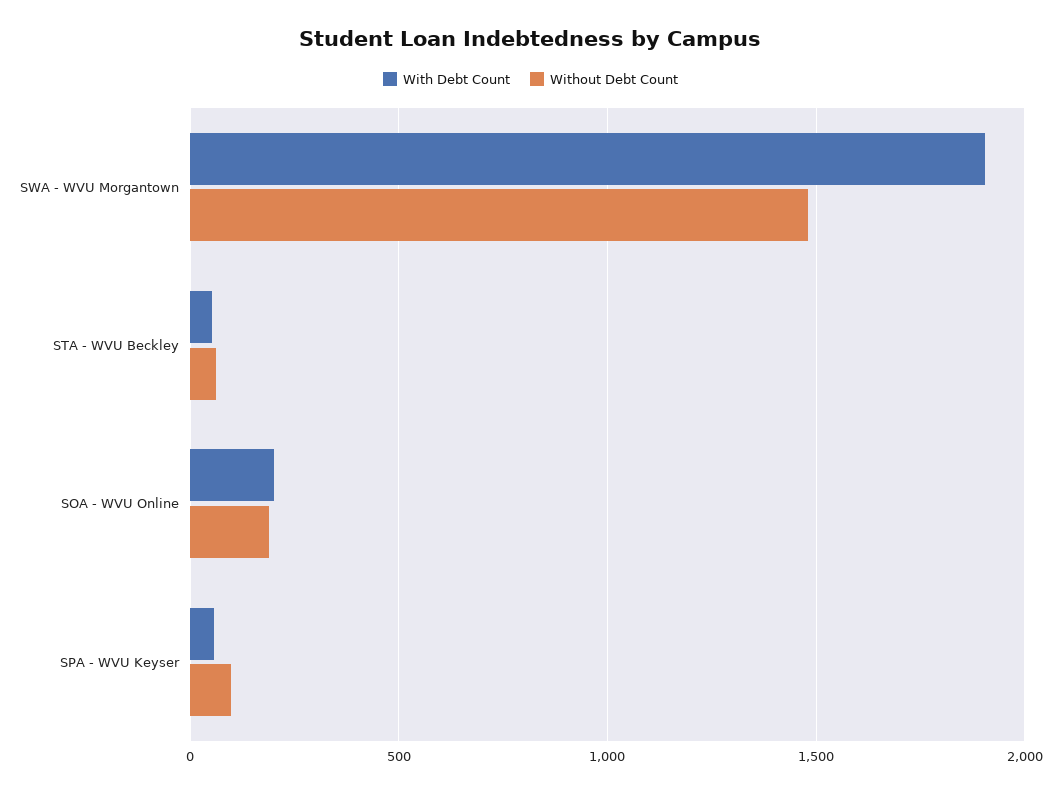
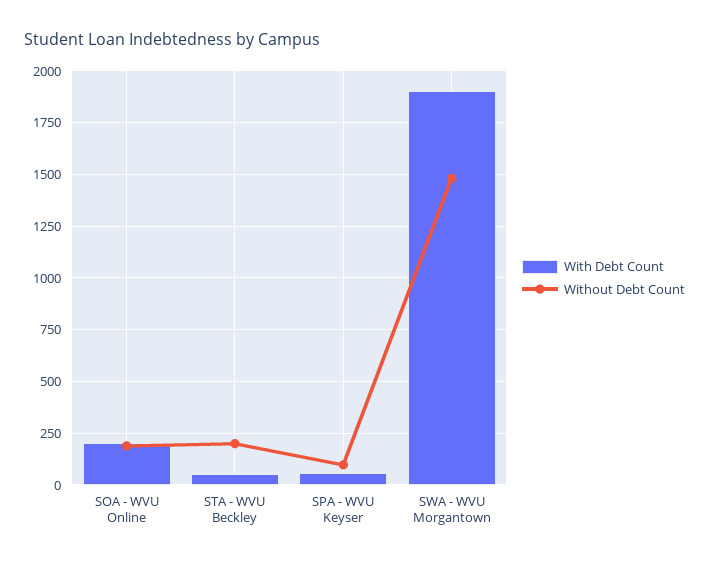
Without Debt Count, STA - WVU Beckley: 50 -> 200

